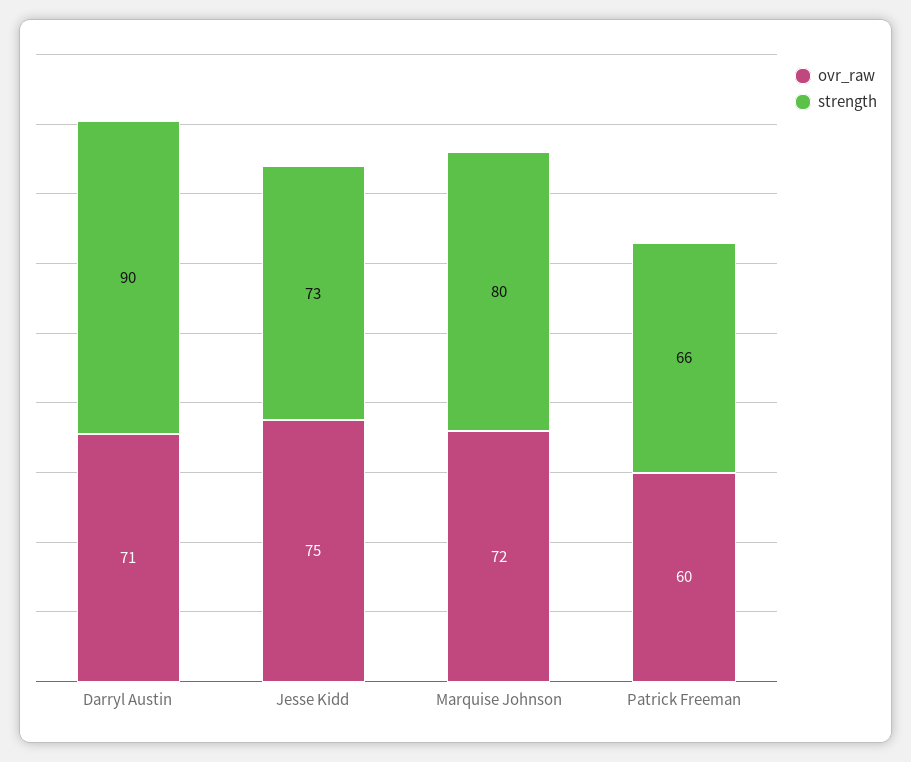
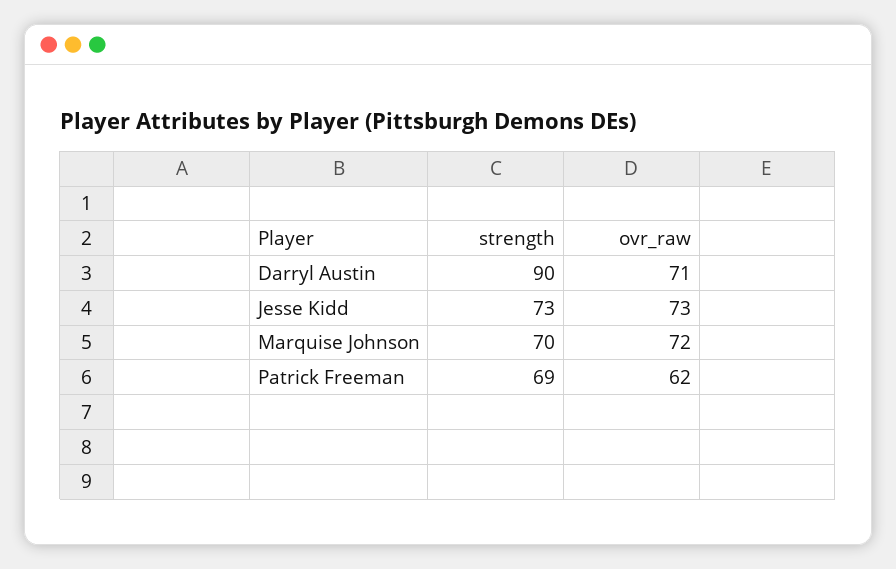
ovr_raw, Jesse Kidd: 75 -> 73
strength, Marquise Johnson: 80 -> 70
ovr_raw, Patrick Freeman: 60 -> 62
strength, Patrick Freeman: 66 -> 69

